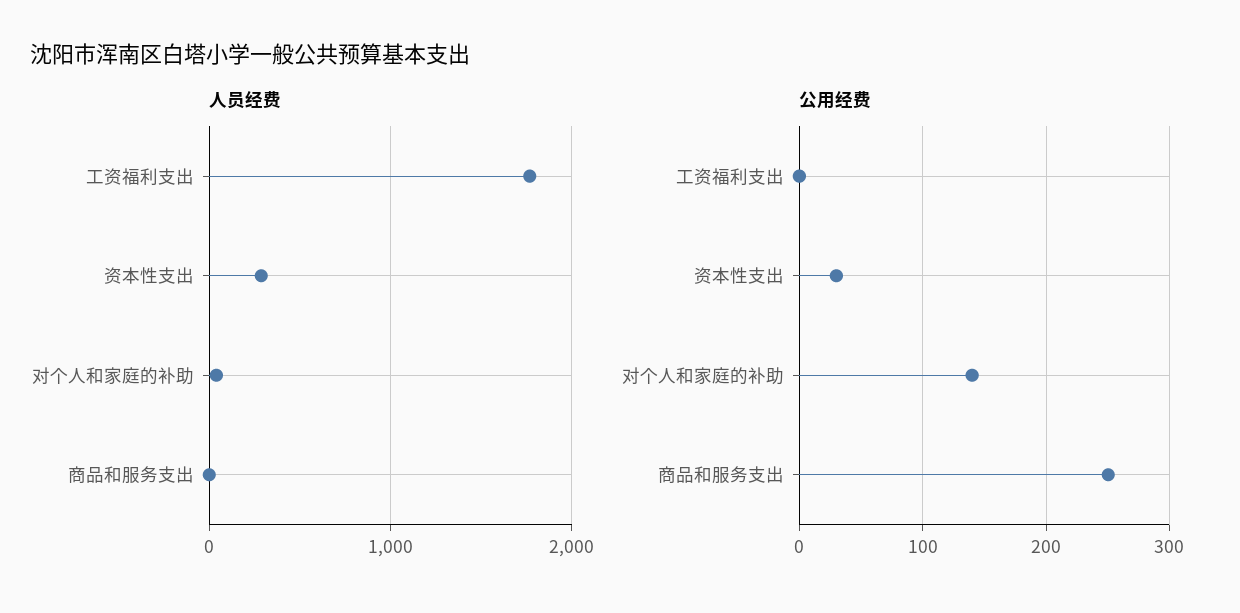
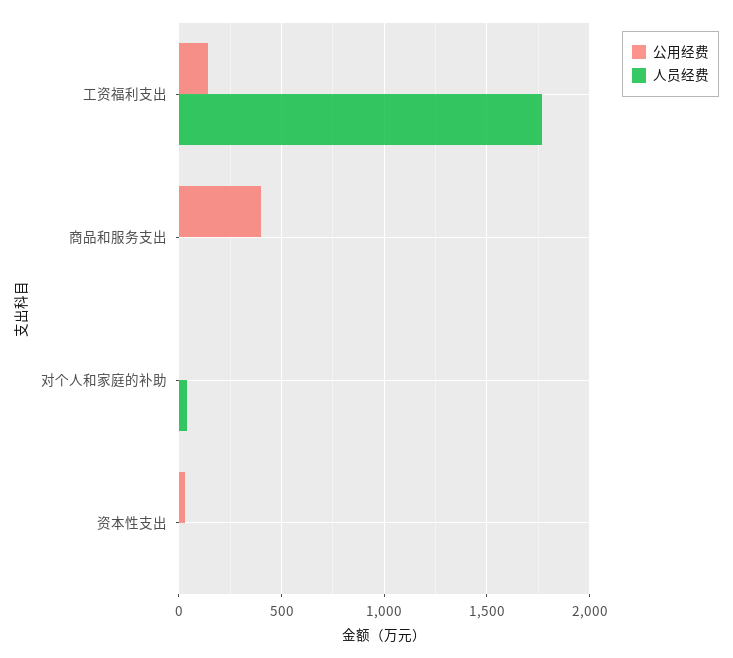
人员经费, 资本性支出: 300 -> 0
公用经费, 工资福利支出: 0 -> 150
公用经费, 对个人和家庭的补助: 140 -> 0
公用经费, 商品和服务支出: 250 -> 400

